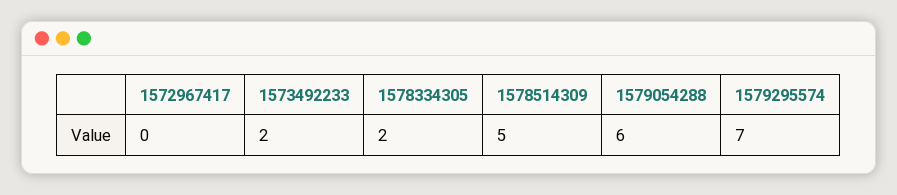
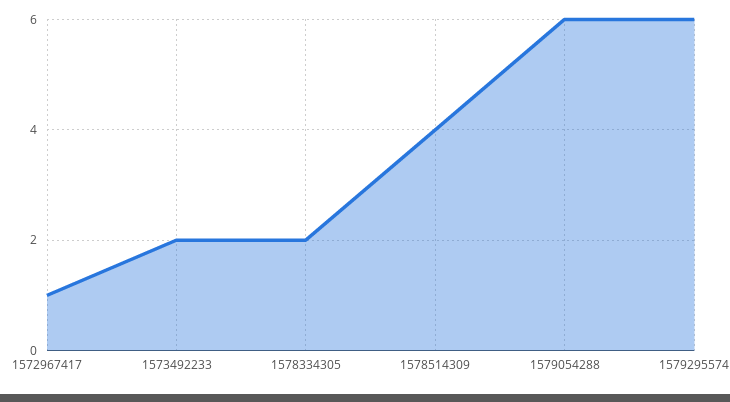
1572967417: 0 -> 1
1578514309: 5 -> 4
1579295574: 7 -> 6

